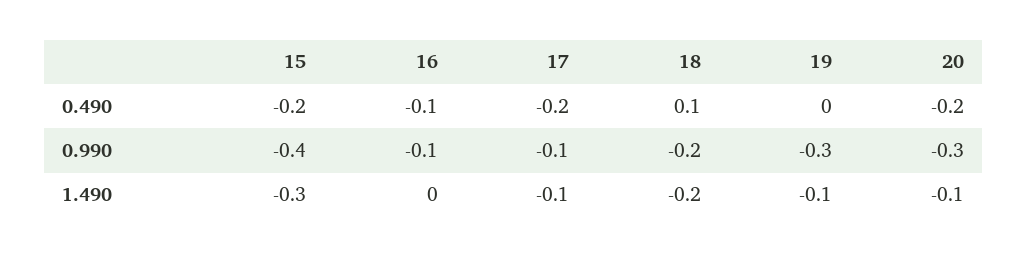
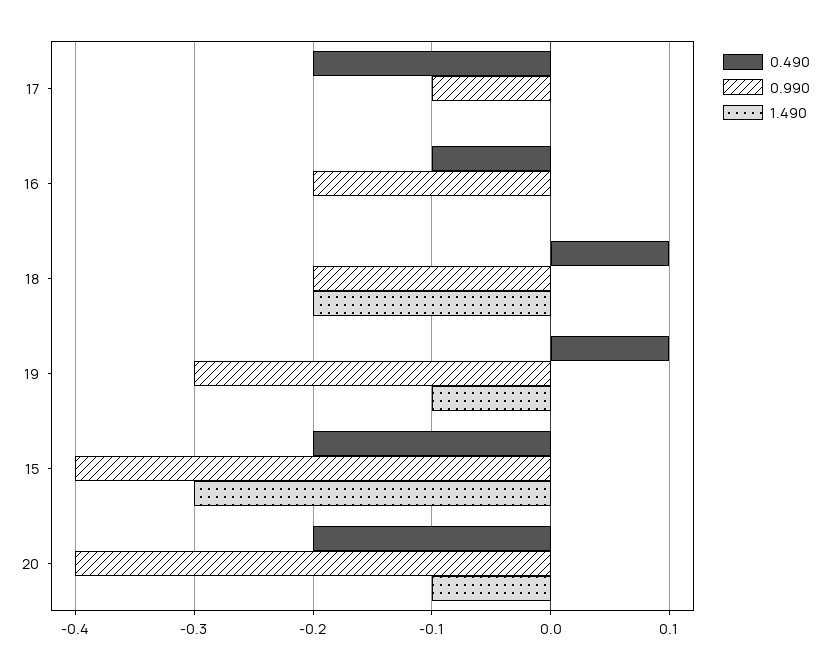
0.490, 19: 0 -> 0.1
0.990, 16: -0.1 -> -0.2
0.990, 20: -0.3 -> -0.4
1.490, 17: -0.1 -> 0

